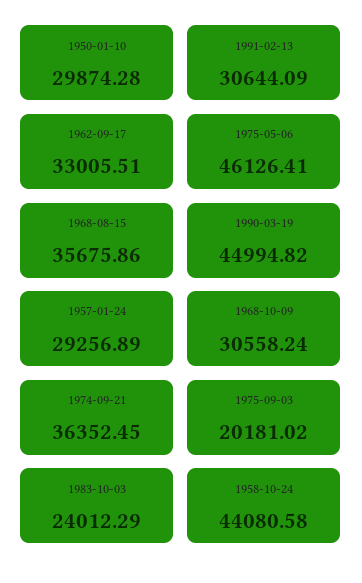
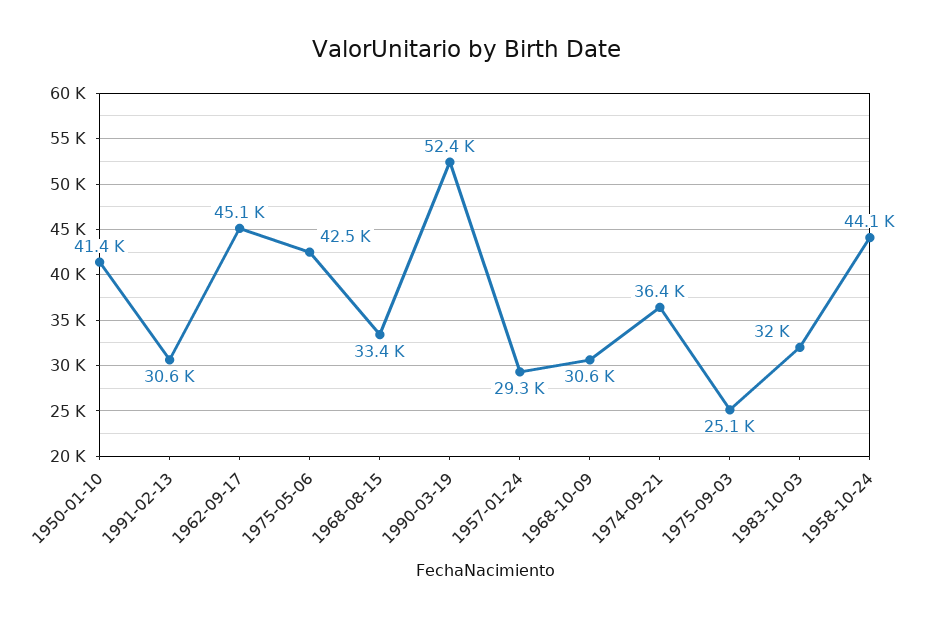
1950-01-10: 29874.28 -> 41400
1962-09-17: 33005.51 -> 45100
1975-05-06: 46126.41 -> 42500
1968-08-15: 35675.86 -> 33400
1990-03-19: 44994.82 -> 52400
1975-09-03: 20181.02 -> 25100
1983-10-03: 24012.29 -> 32000

